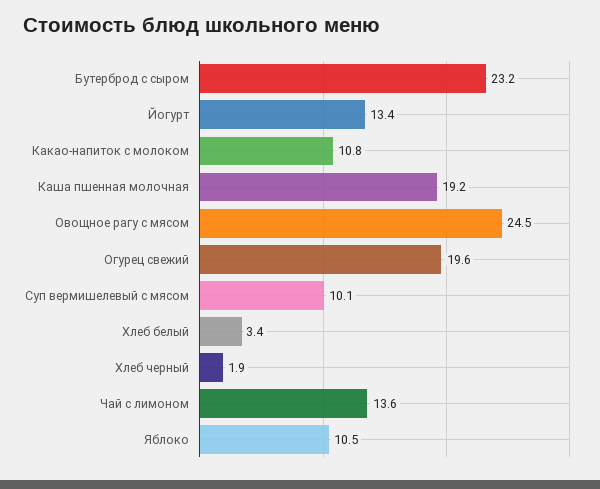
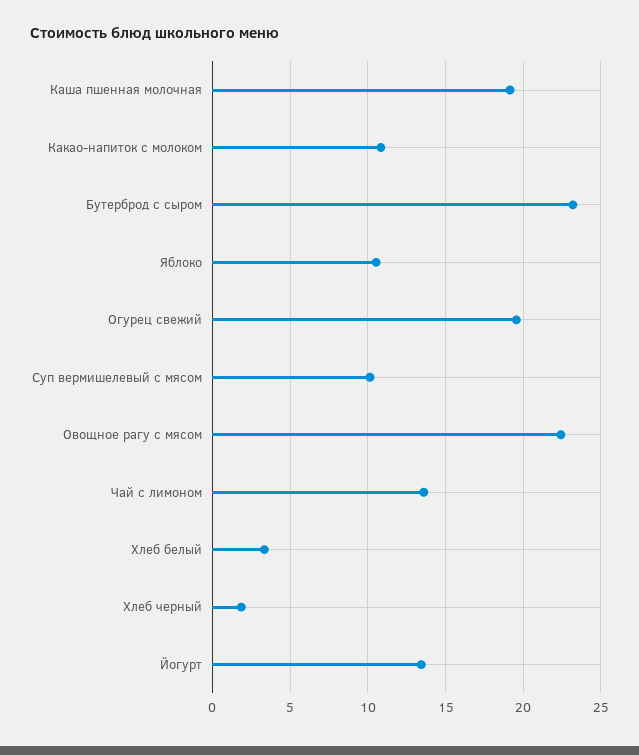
Овощное рагу с мясом: 24.5 -> 22.5

